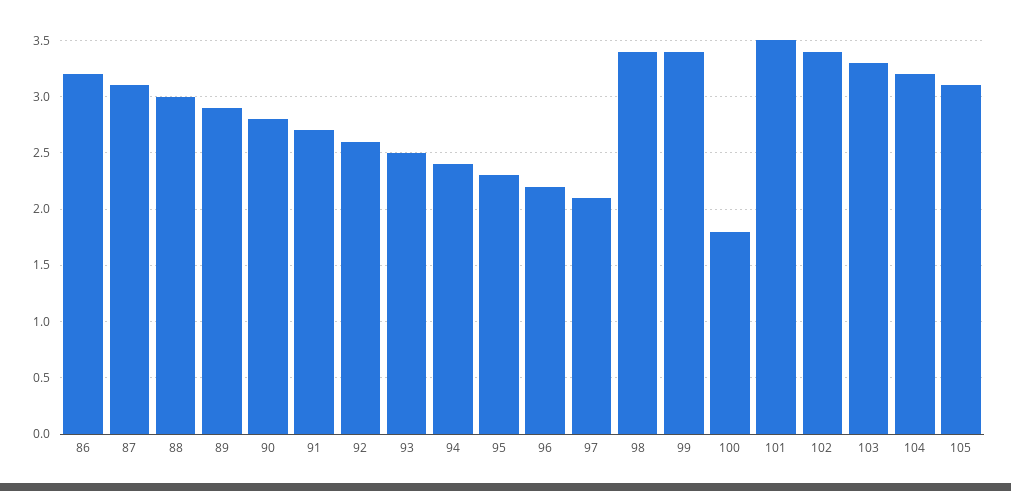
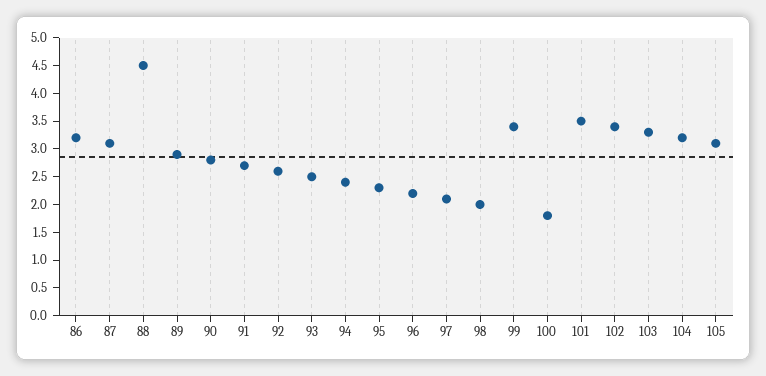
88: 3 -> 4.5
98: 3.4 -> 2

